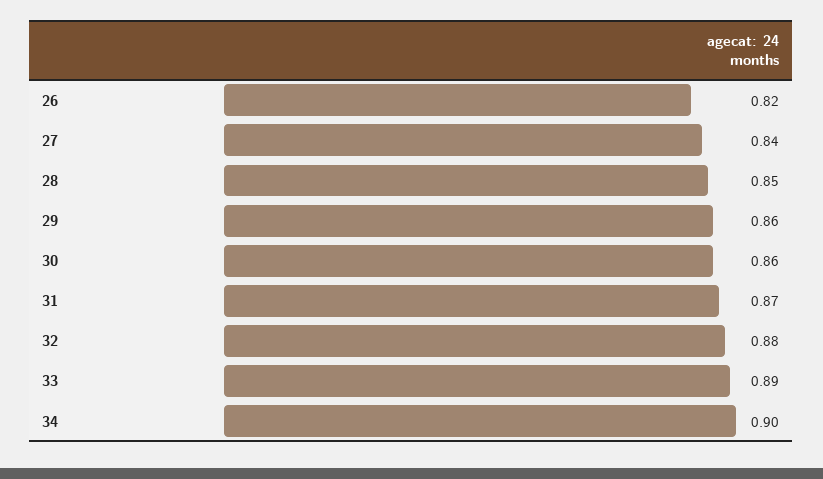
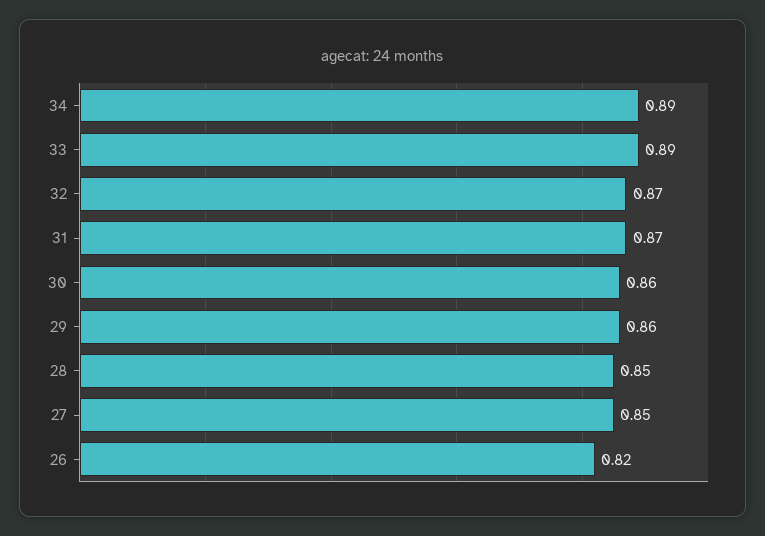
27: 0.84 -> 0.85
32: 0.88 -> 0.87
34: 0.9 -> 0.89

